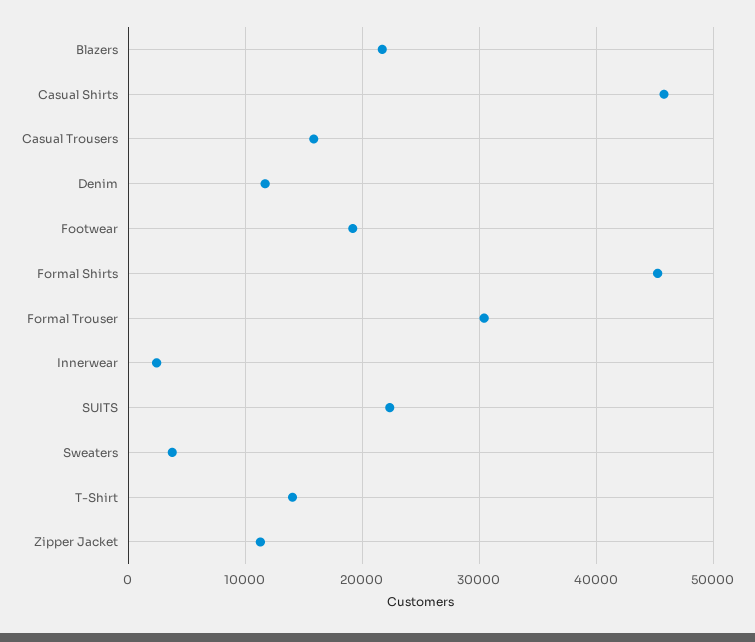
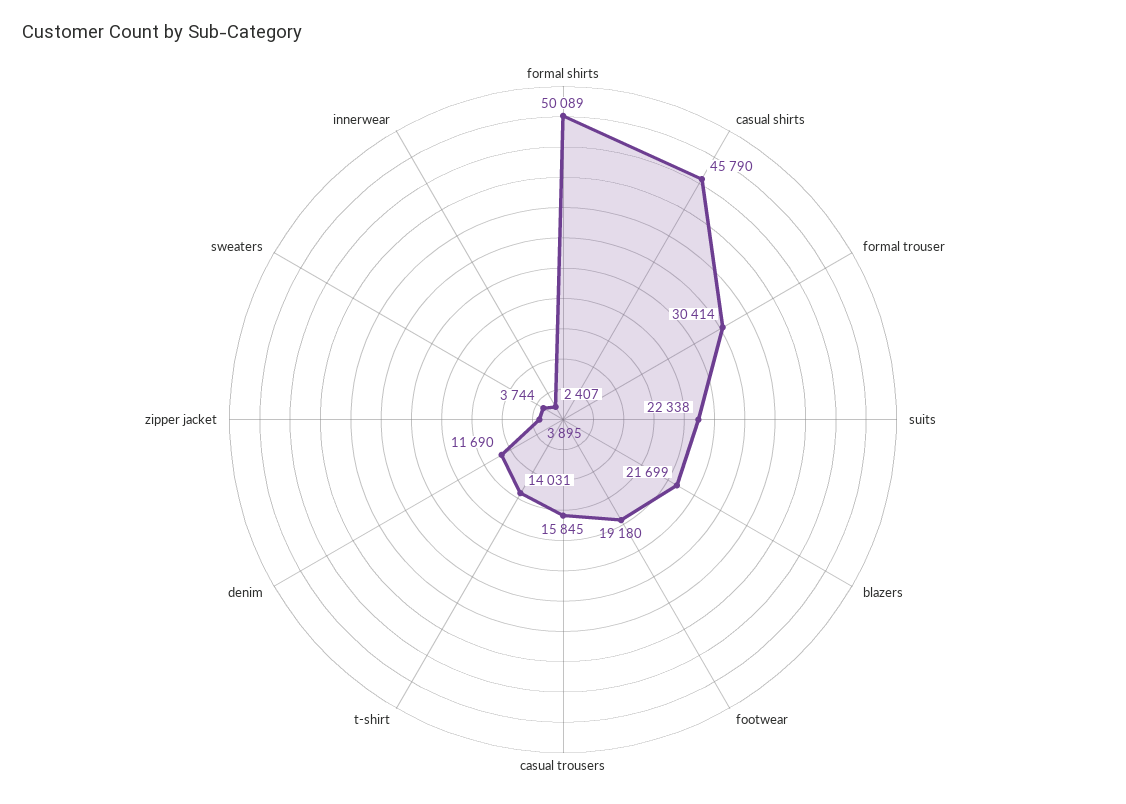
Formal Shirts: 45000 -> 50089
Zipper Jacket: 11000 -> 3895

